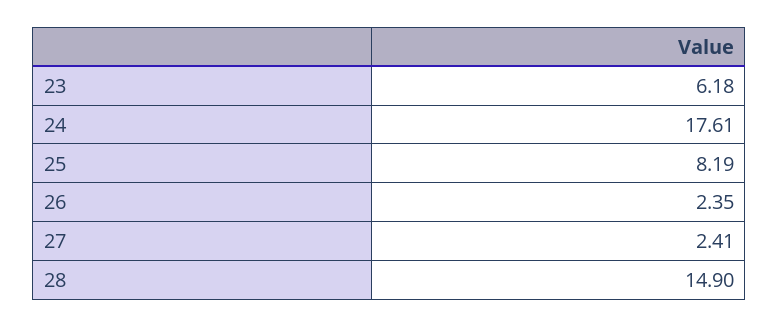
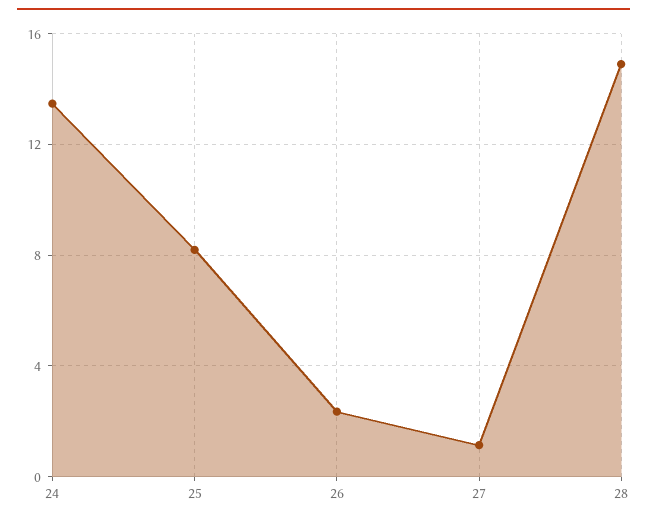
23: 6.18 -> none
24: 17.61 -> 13.5
27: 2.41 -> 1

